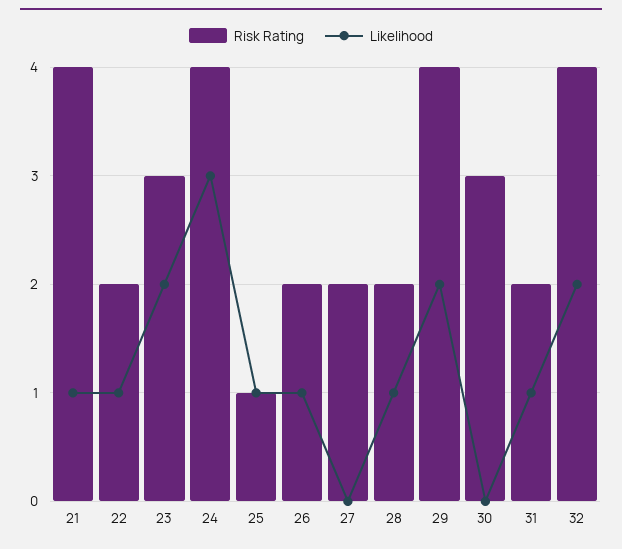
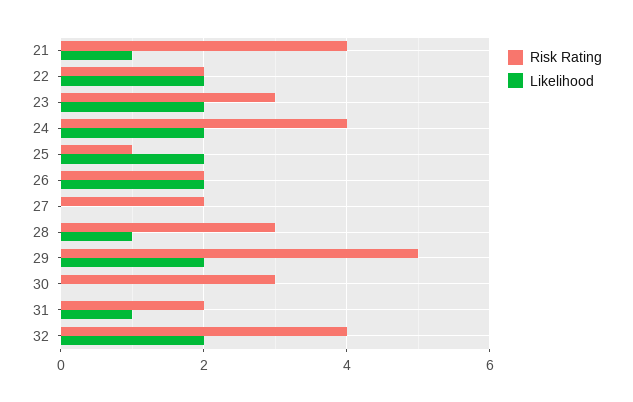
Likelihood, 22: 1 -> 2
Likelihood, 24: 3 -> 2
Likelihood, 25: 1 -> 2
Likelihood, 26: 1 -> 2
Risk Rating, 28: 2 -> 3
Risk Rating, 29: 4 -> 5

